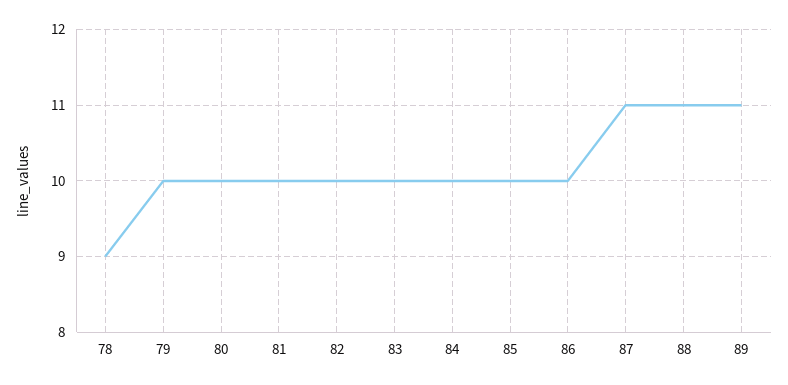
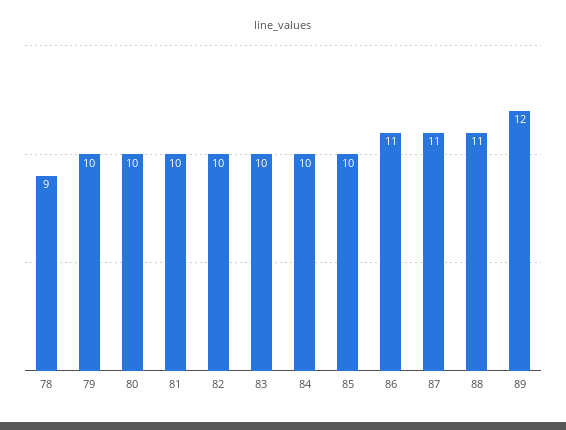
86: 10 -> 11
89: 11 -> 12

